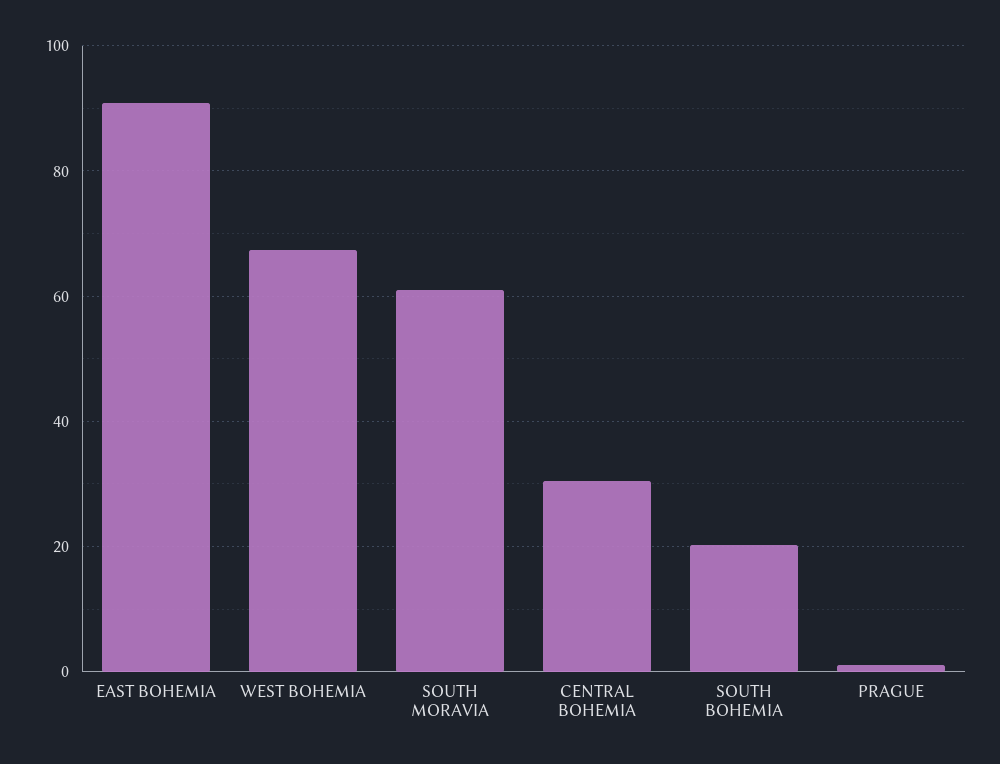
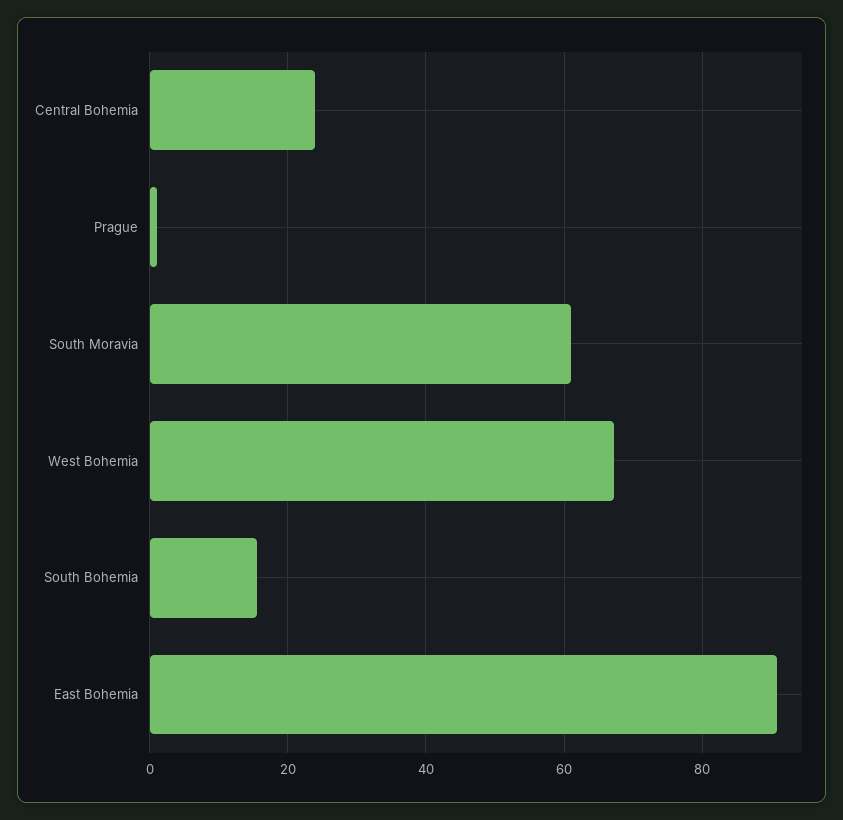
CENTRAL BOHEMIA: 30 -> 24
SOUTH BOHEMIA: 20 -> 16

